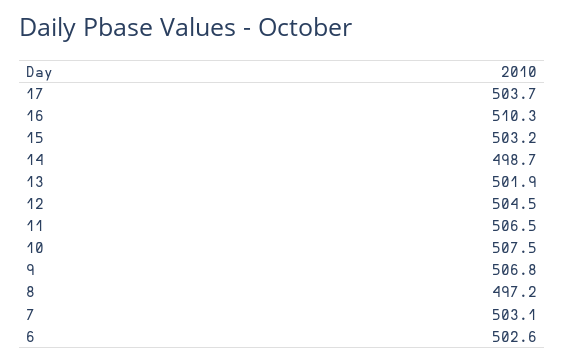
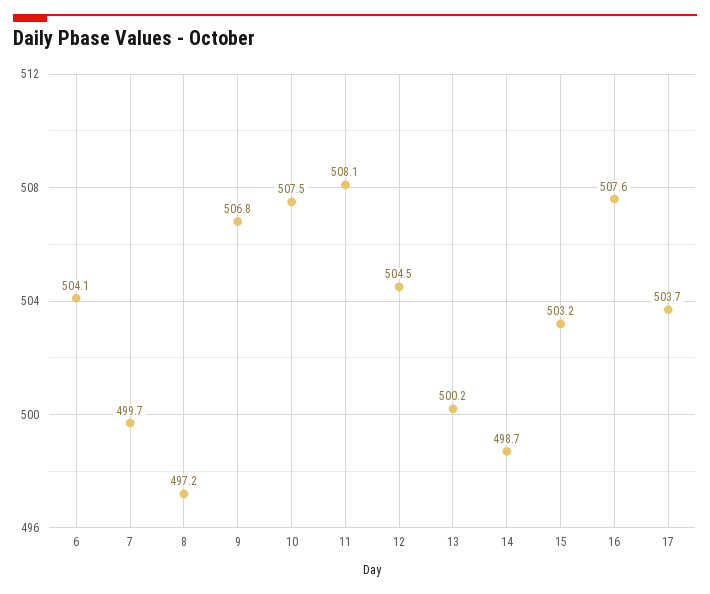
16: 510.3 -> 507.6
13: 501.9 -> 500.2
11: 506.5 -> 508.1
7: 503.1 -> 499.7
6: 502.6 -> 504.1

